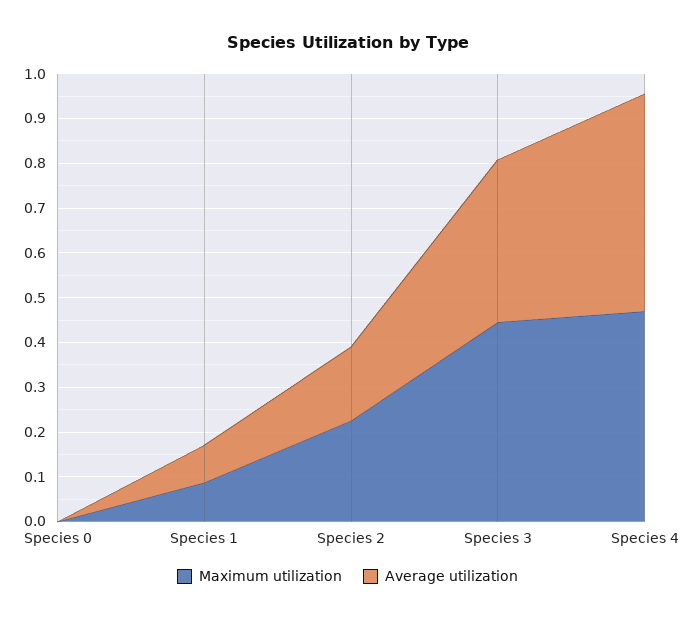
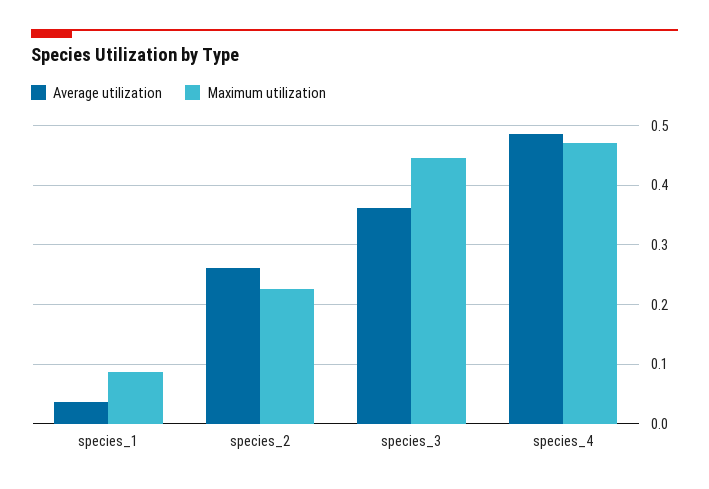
Maximum utilization, Species 0: 0 -> none
Average utilization, Species 0: 0 -> none
Average utilization, Species 1: 0.08 -> 0.04
Average utilization, Species 2: 0.16 -> 0.26

